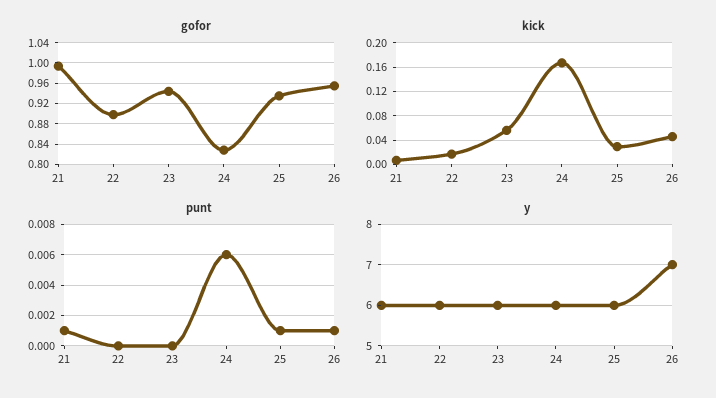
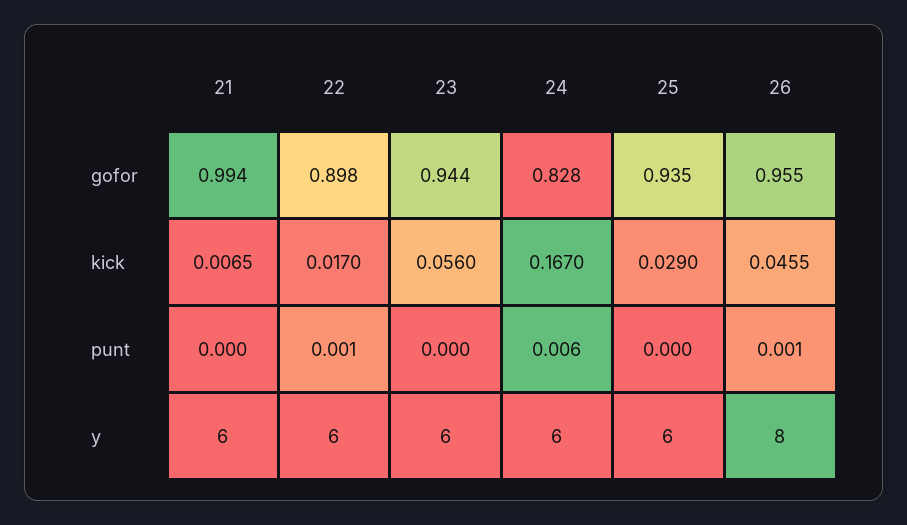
punt, 21: 0.001 -> 0
punt, 22: 0 -> 0.001
punt, 25: 0.001 -> 0
y, 26: 7 -> 8

